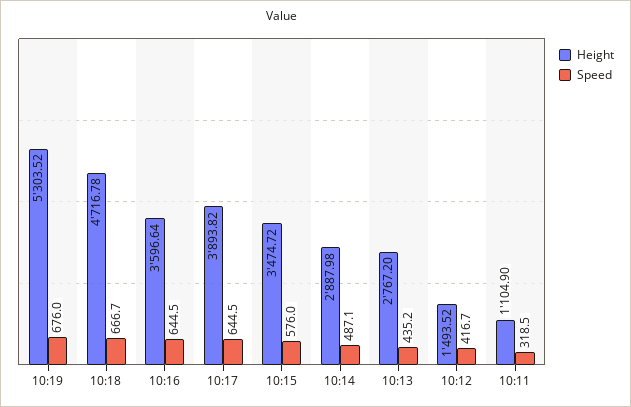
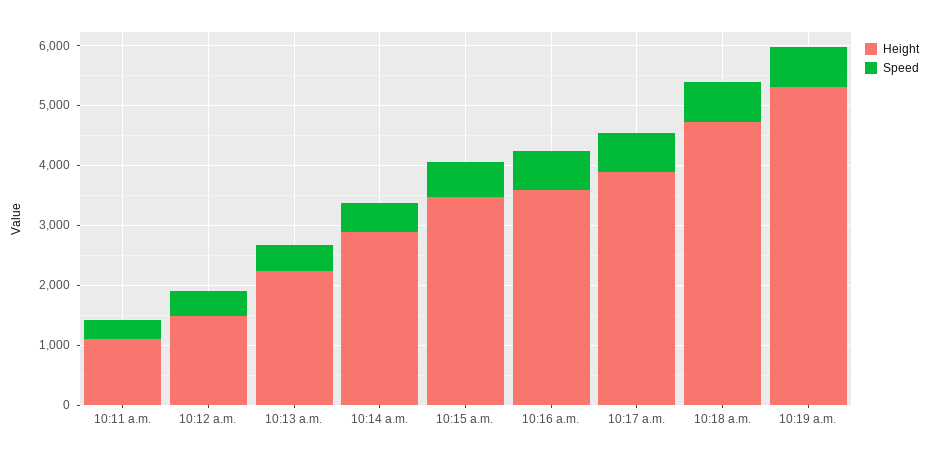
Height, 10:13: 2767.2 -> 2200

